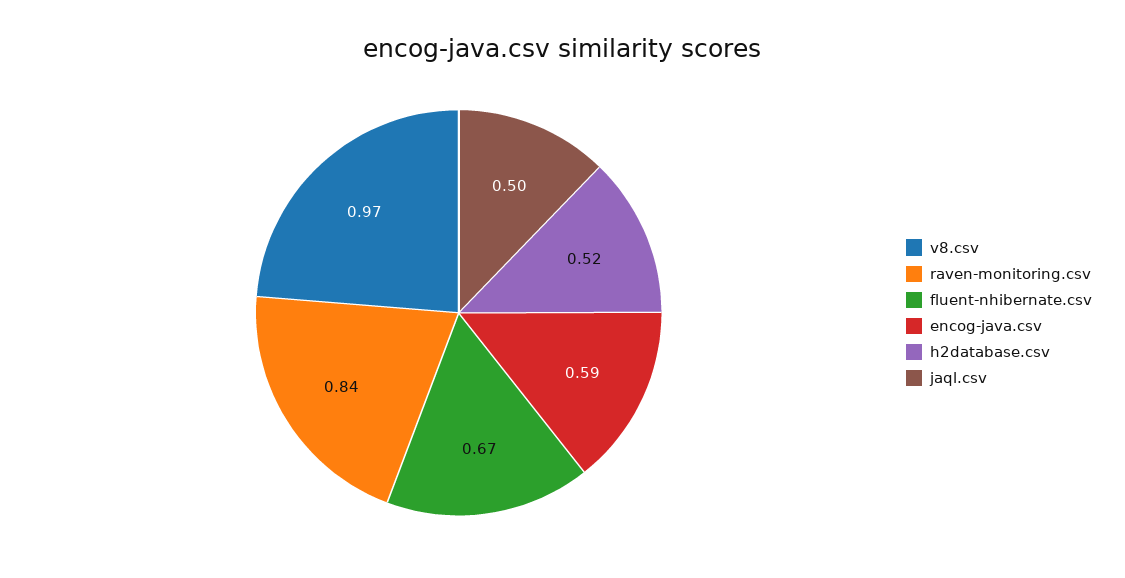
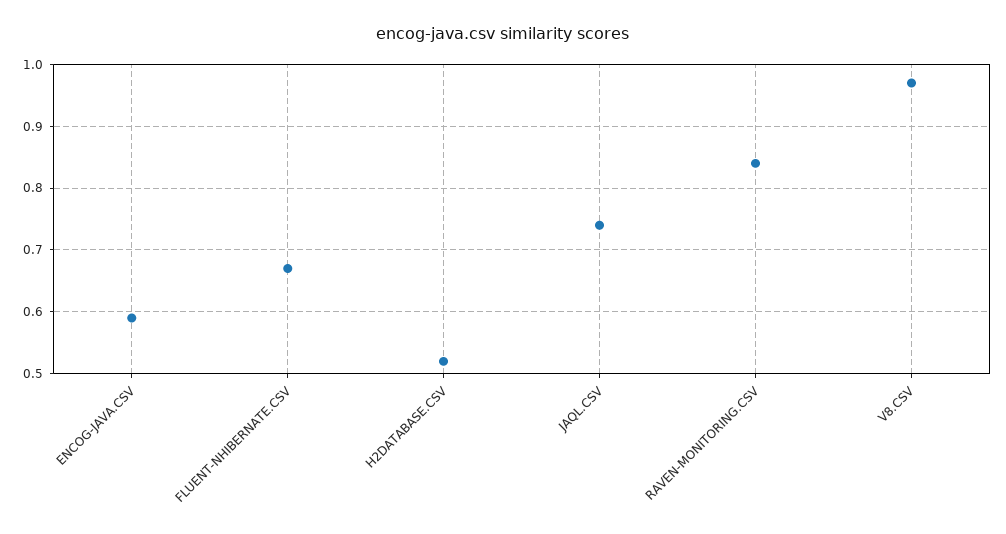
jaql.csv: 0.5 -> 0.74

